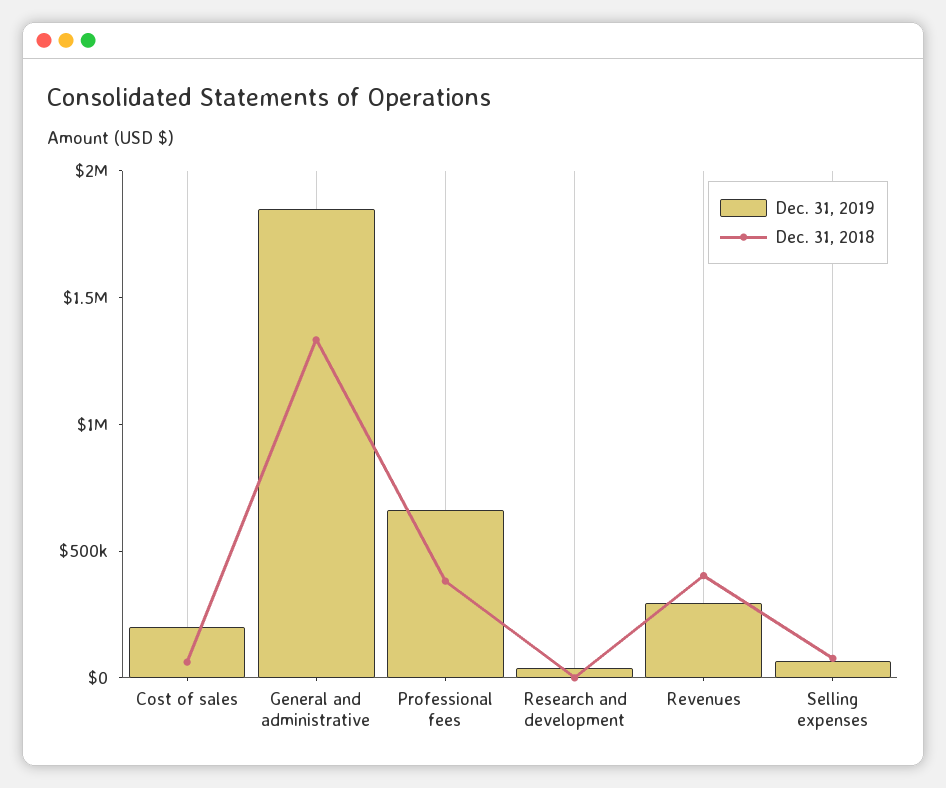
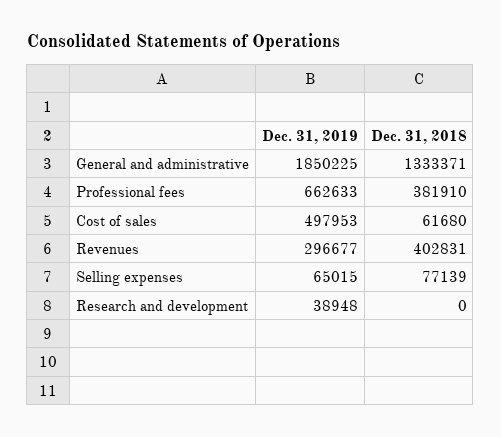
Dec. 31, 2019, Cost of sales: 200000 -> 497953

